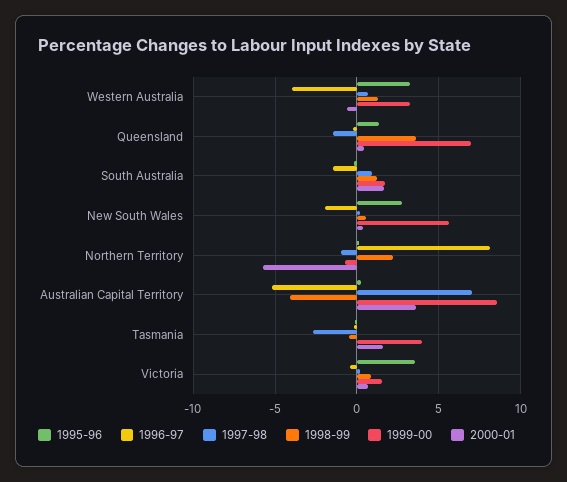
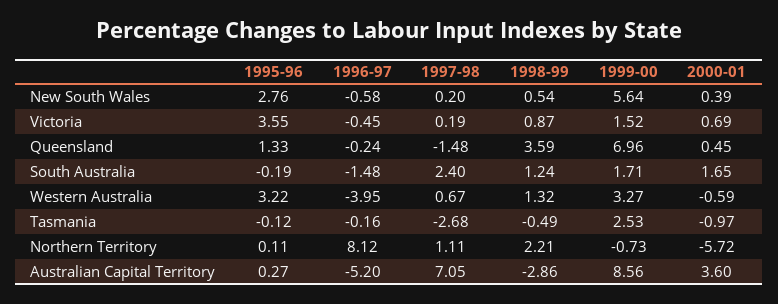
1997-98, South Australia: 1 -> 2.4
1996-97, New South Wales: -2 -> -0.58
1997-98, Northern Territory: -1 -> 1.11
1998-99, Australian Capital Territory: -4 -> -2.86
1999-00, Tasmania: 4 -> 2.53
2000-01, Tasmania: 1.5 -> -0.97

